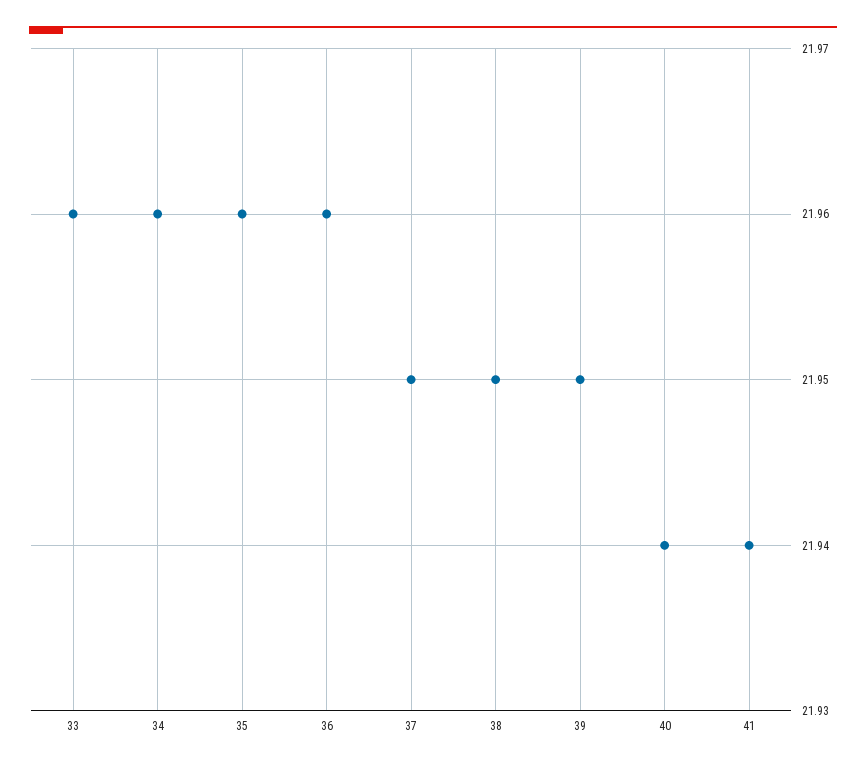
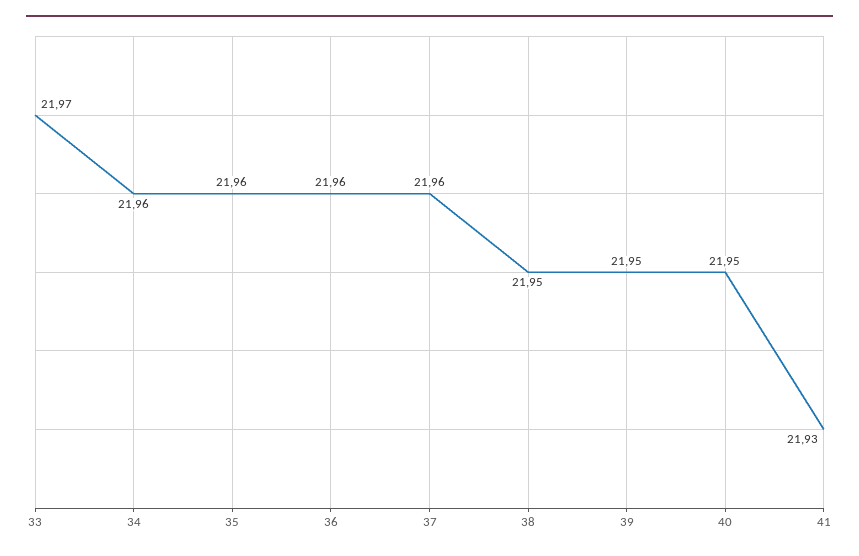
33: 21.96 -> 21.97
37: 21.95 -> 21.96
40: 21.94 -> 21.95
41: 21.94 -> 21.93

